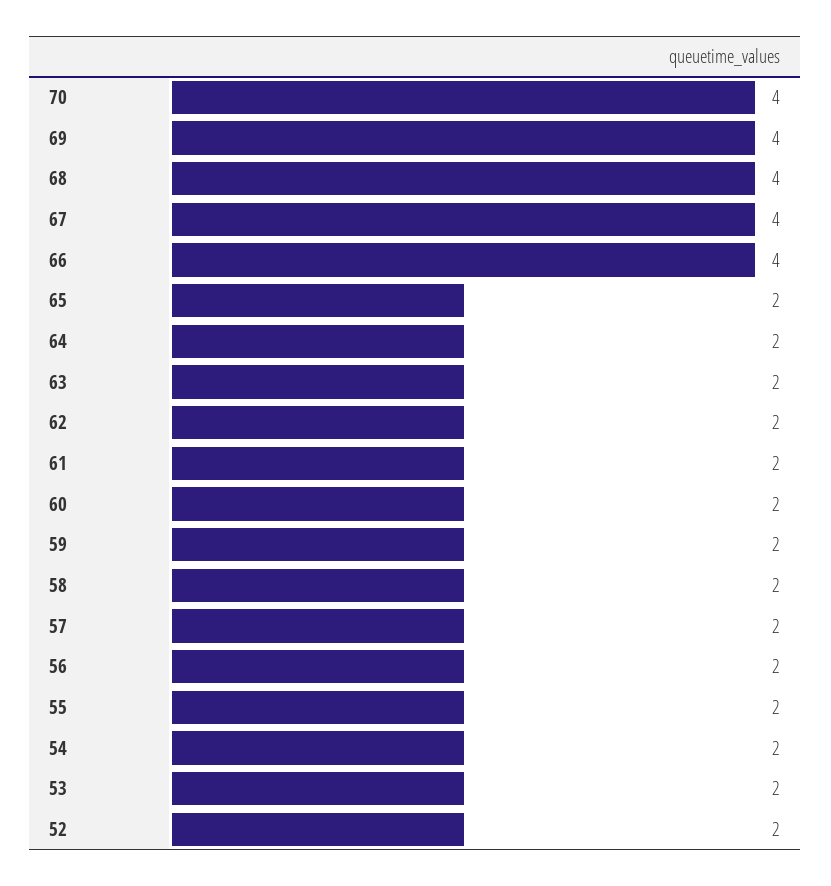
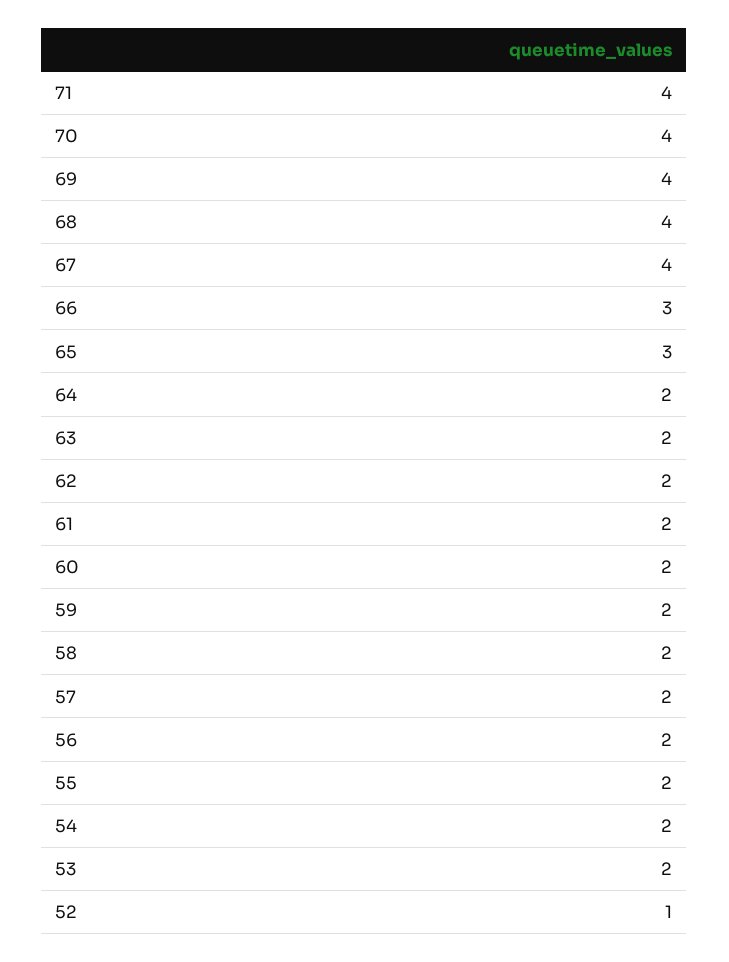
66: 4 -> 3
65: 2 -> 3
52: 2 -> 1
71: none -> 4

